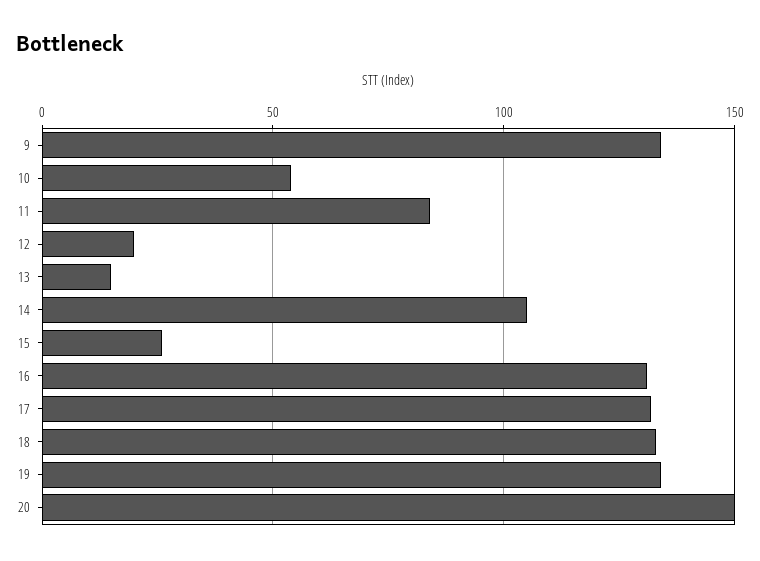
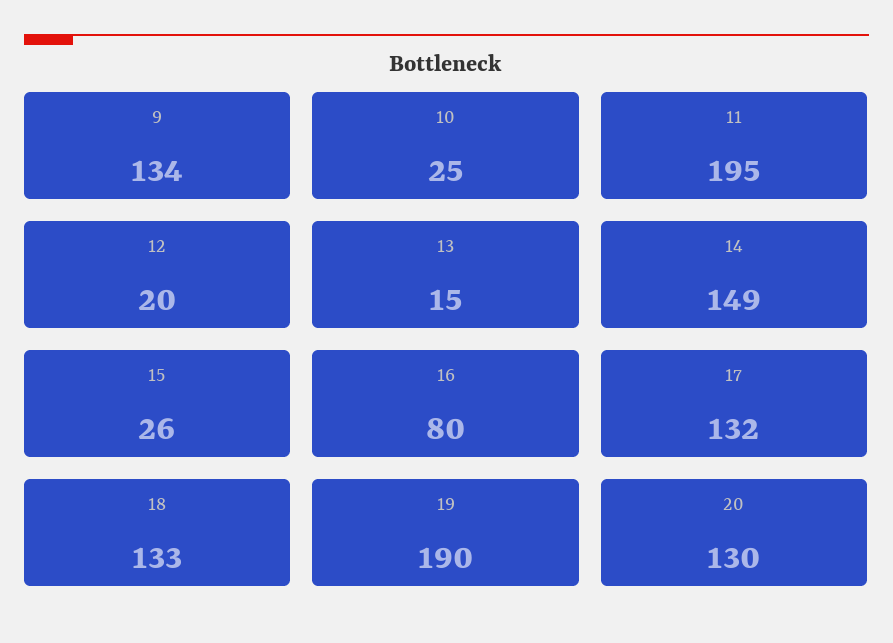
10: 55 -> 25
11: 85 -> 195
14: 105 -> 149
16: 130 -> 80
19: 135 -> 190
20: 150 -> 130

